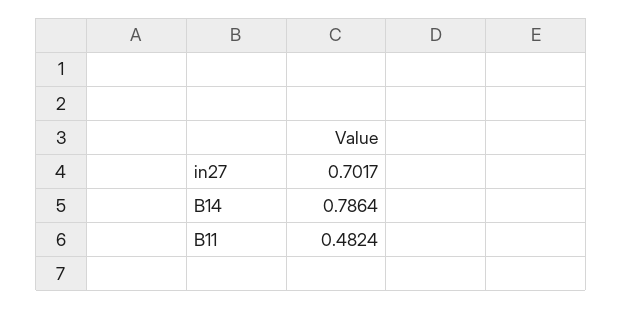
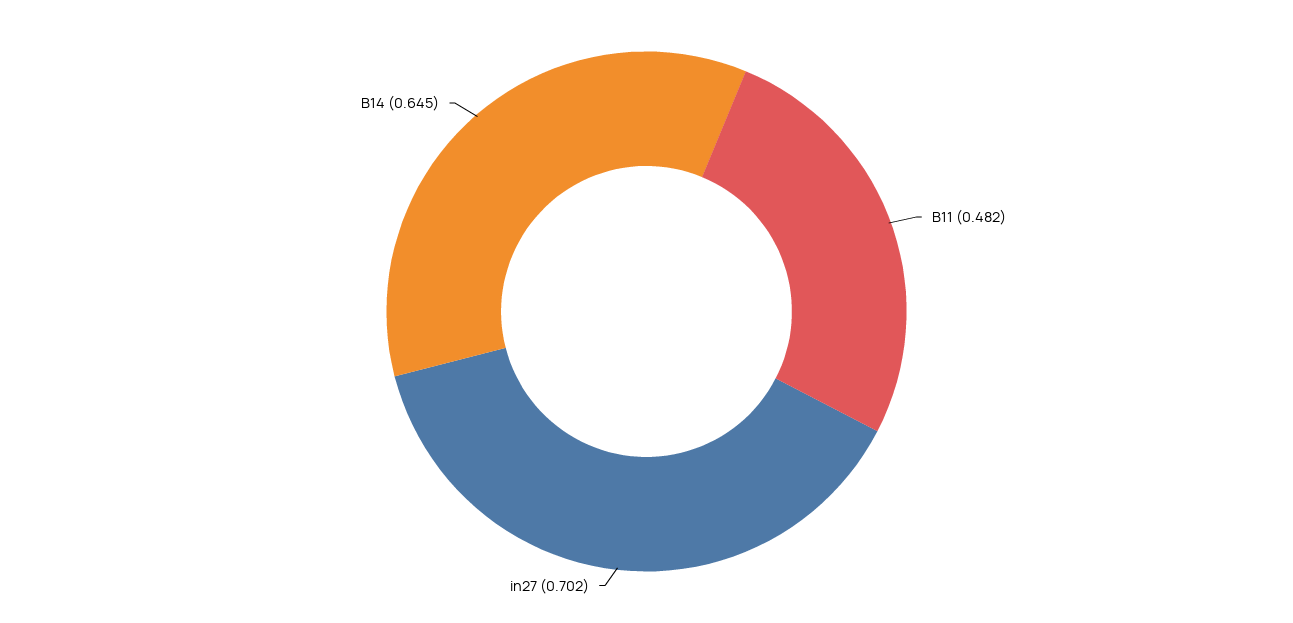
B14: 0.7864 -> 0.645

